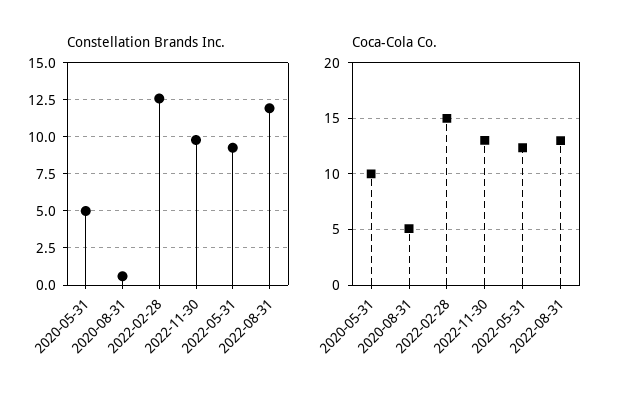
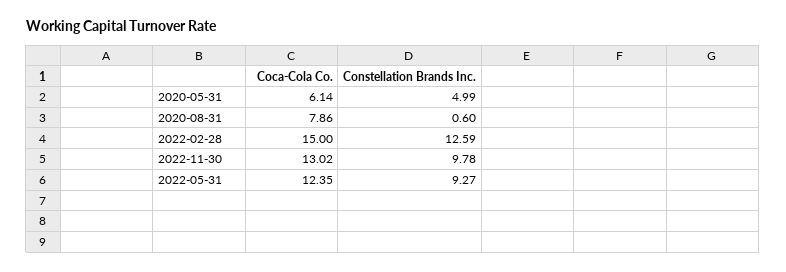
Constellation Brands Inc., 2022-08-31: 12 -> none
Coca-Cola Co., 2020-05-31: 10 -> 6.14
Coca-Cola Co., 2020-08-31: 5 -> 7.86
Coca-Cola Co., 2022-08-31: 13 -> none

